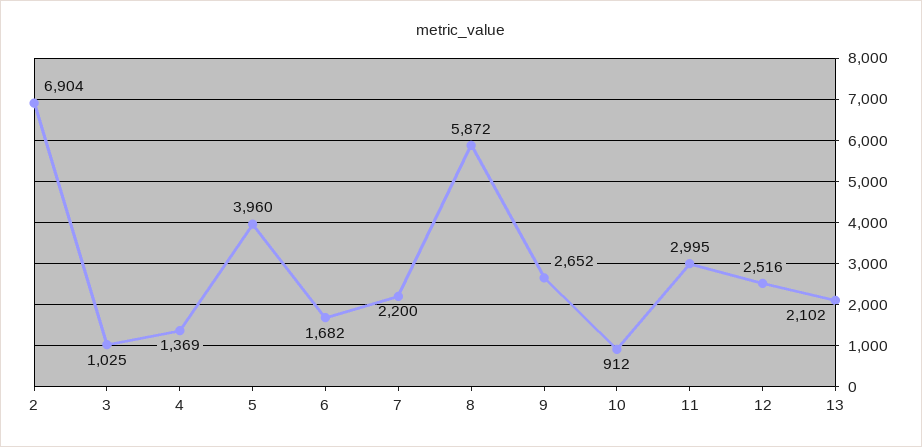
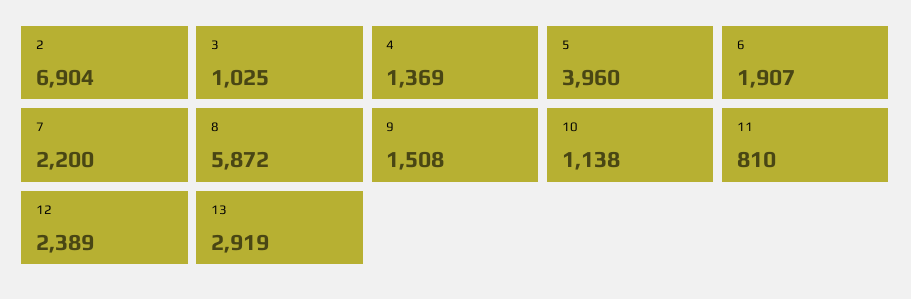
6: 1682 -> 1907
9: 2652 -> 1508
10: 912 -> 1138
11: 2995 -> 810
12: 2516 -> 2389
13: 2102 -> 2919

